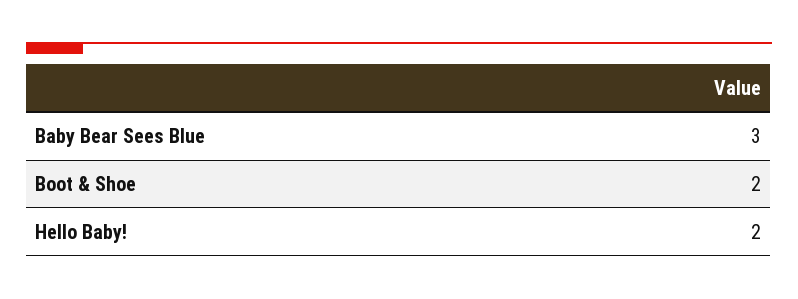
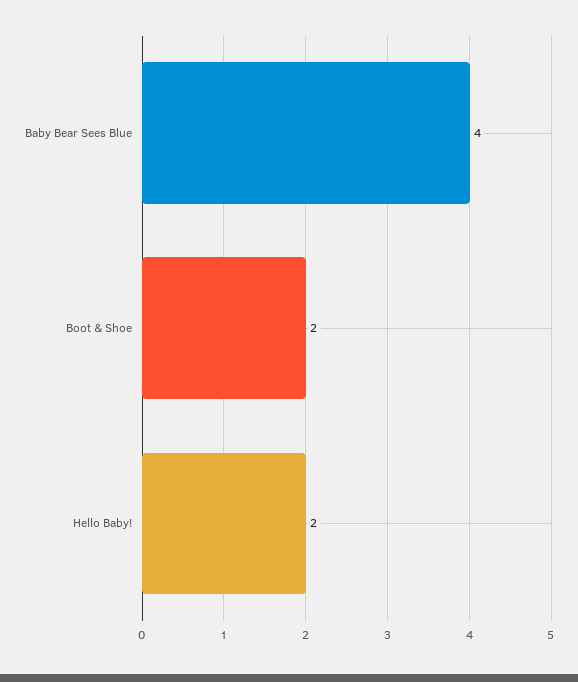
Baby Bear Sees Blue: 3 -> 4

